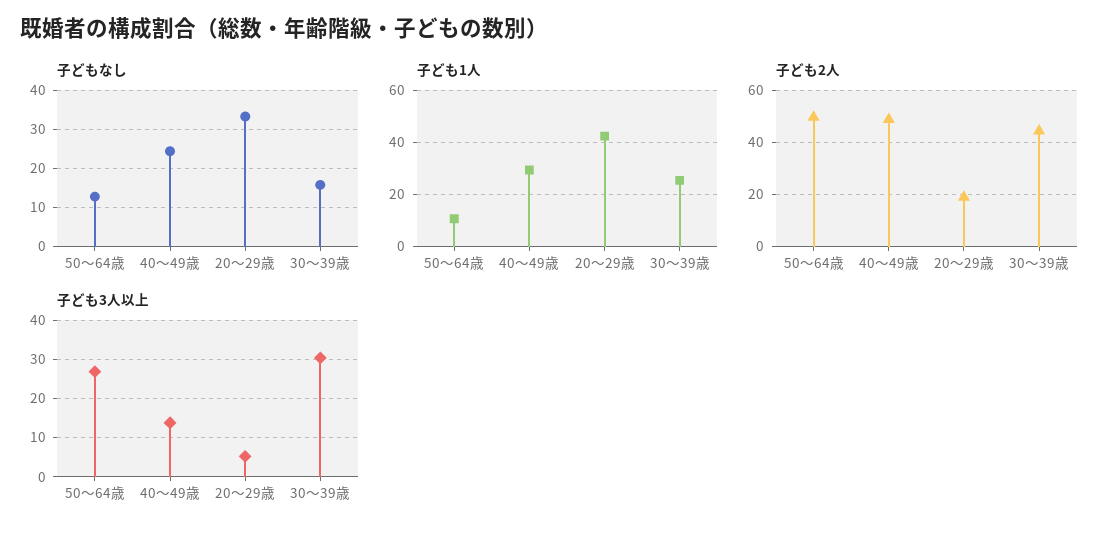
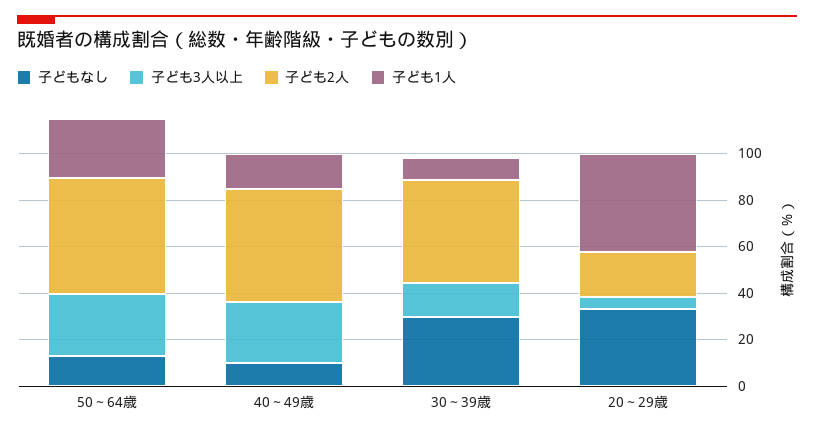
子どもなし, 40～49歳: 24 -> 10
子どもなし, 30～39歳: 16 -> 30
子ども1人, 50～64歳: 10 -> 25
子ども1人, 40～49歳: 30 -> 15
子ども1人, 30～39歳: 25 -> 10
子ども3人以上, 40～49歳: 14 -> 25
子ども3人以上, 30～39歳: 30 -> 15

